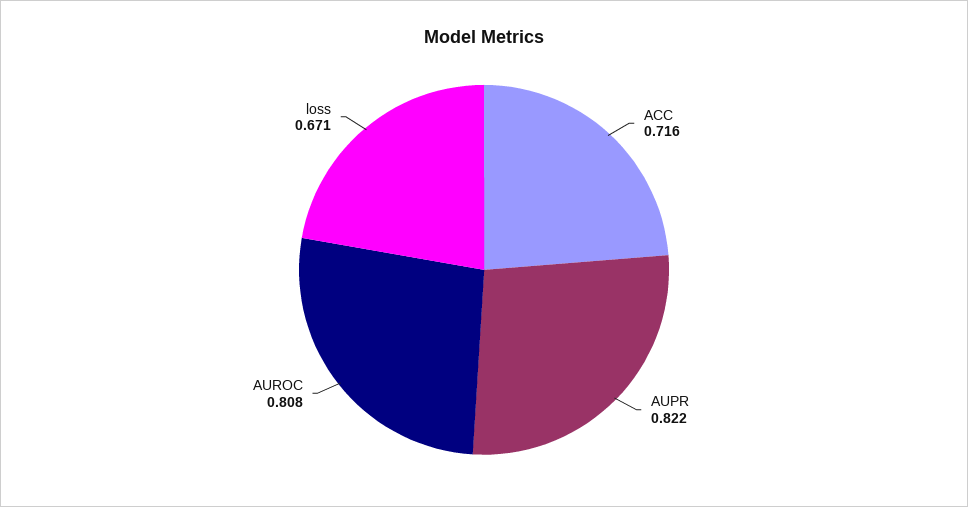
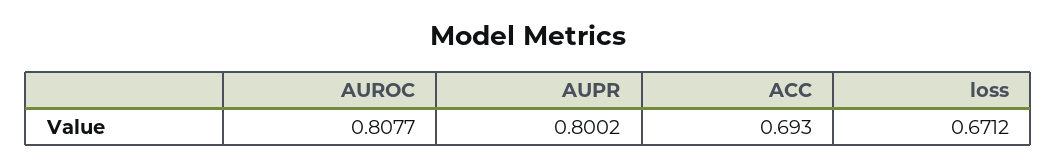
ACC: 0.716 -> 0.693
AUPR: 0.822 -> 0.8002

